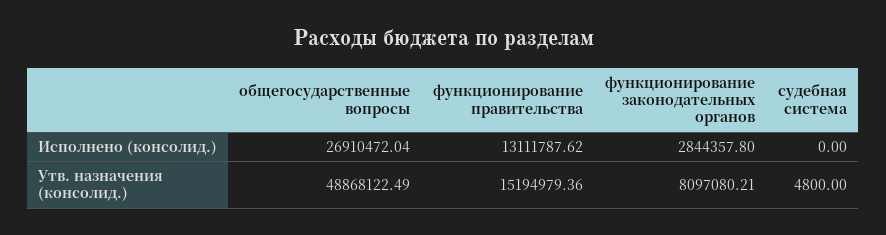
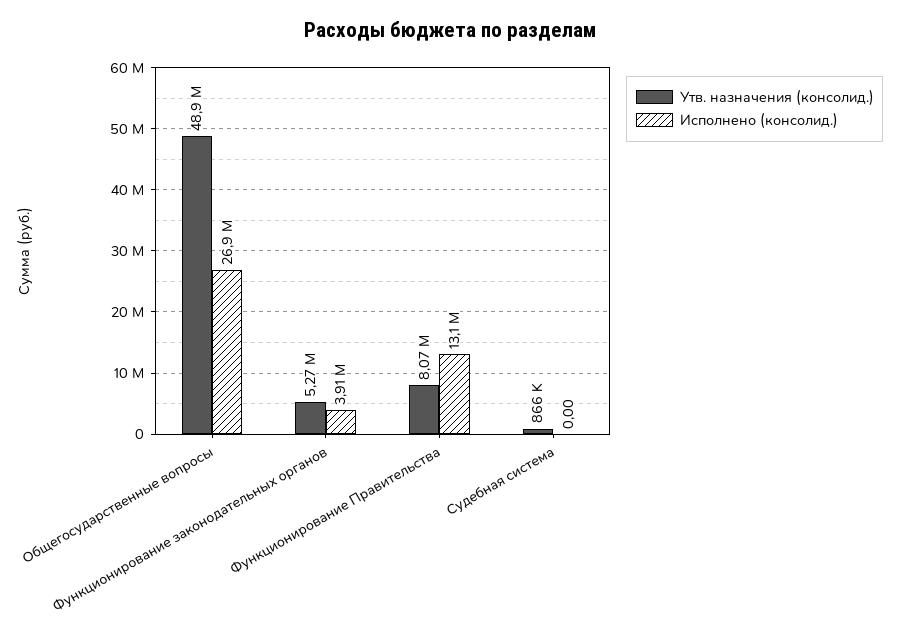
Исполнено (консолид.), функционирование законодательных органов: 2844357.8 -> 3910000
Утв. назначения (консолид.), функционирование правительства: 15194979.36 -> 8070000
Утв. назначения (консолид.), функционирование законодательных органов: 8097080.21 -> 5270000
Утв. назначения (консолид.), судебная система: 4800 -> 866000

